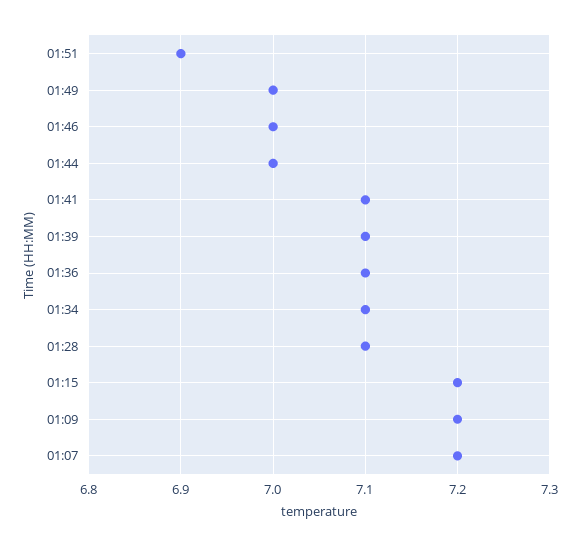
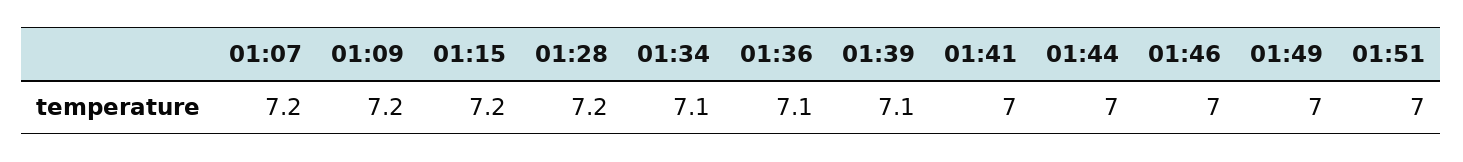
01:51: 6.9 -> 7
01:41: 7.1 -> 7
01:28: 7.1 -> 7.2

